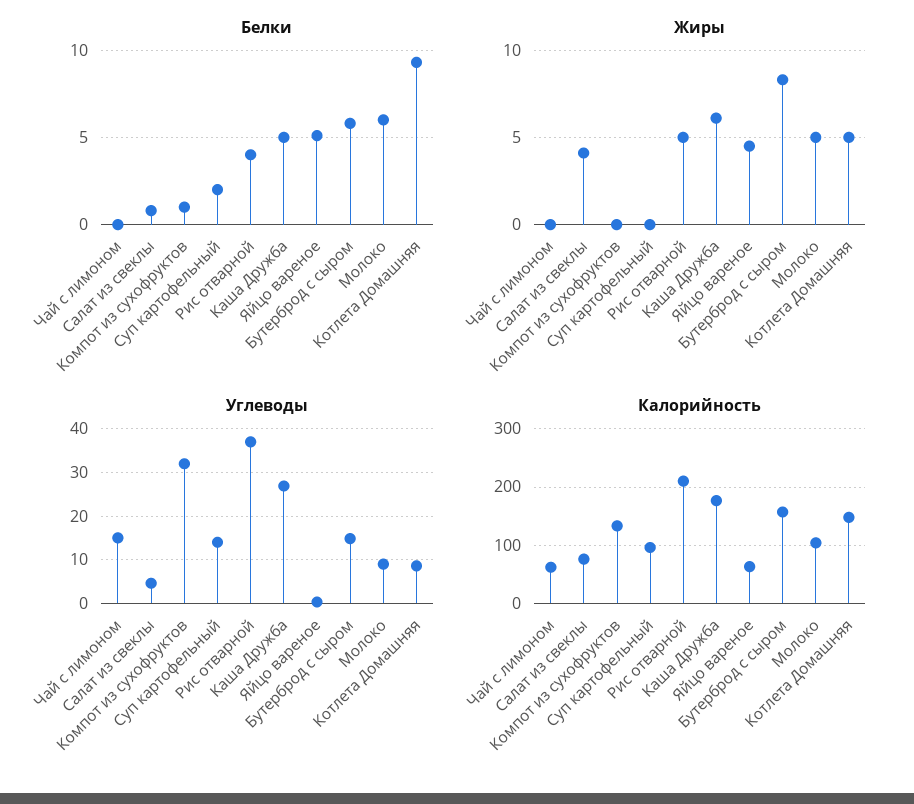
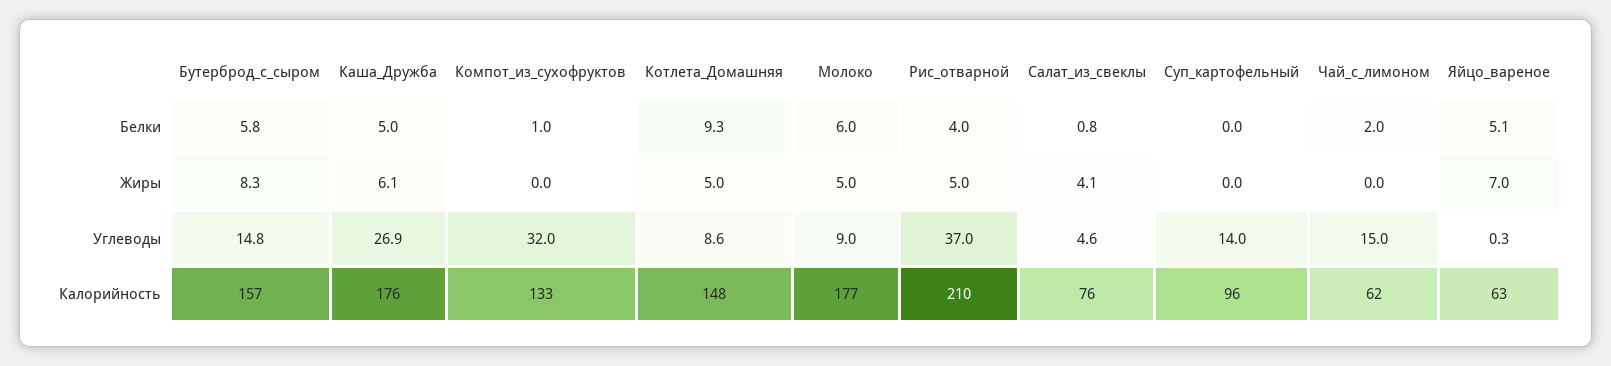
Белки, Чай с лимоном: 0 -> 2
Белки, Суп картофельный: 2 -> 0
Жиры, Яйцо вареное: 4.5 -> 7
Калорийность, Молоко: 100 -> 177

